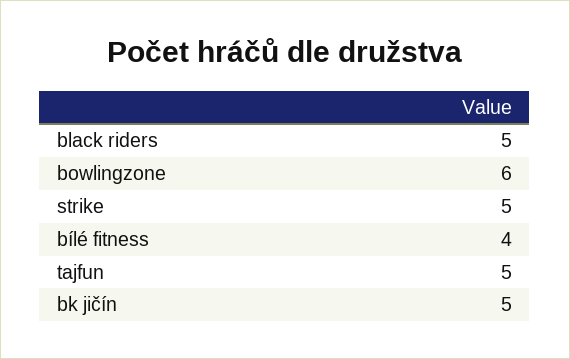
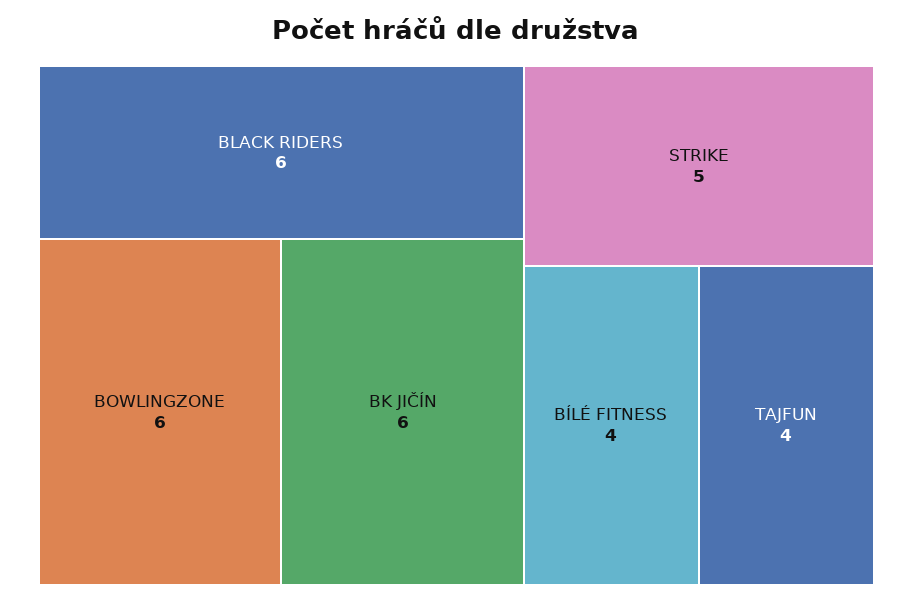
black riders: 5 -> 6
tajfun: 5 -> 4
bk jičín: 5 -> 6

